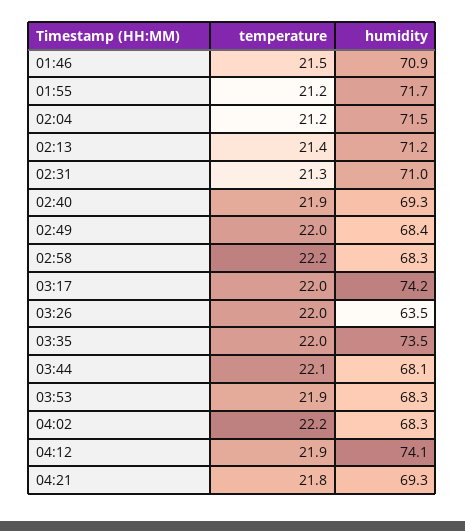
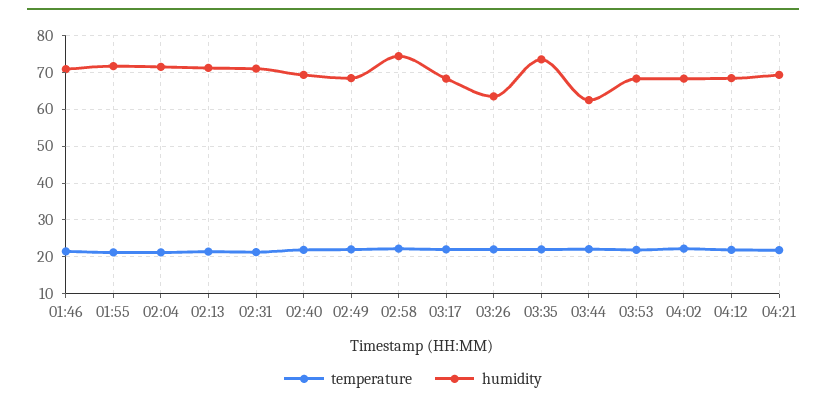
humidity, 02:58: 68.3 -> 74
humidity, 03:17: 74.2 -> 68
humidity, 03:44: 68.1 -> 62
humidity, 04:12: 74.1 -> 68

